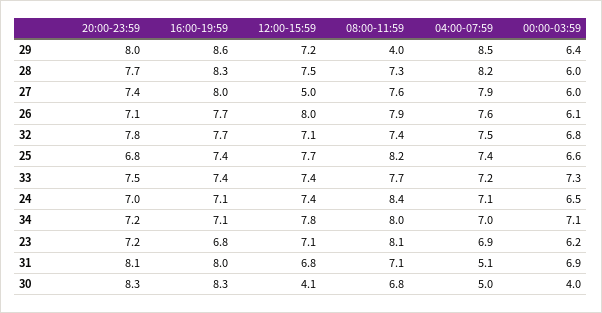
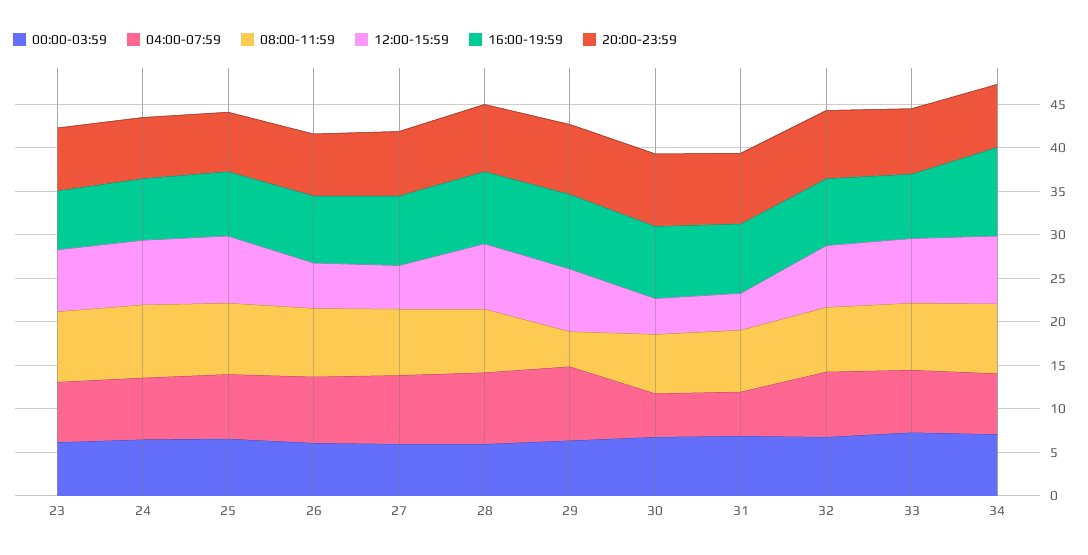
12:00-15:59, 26: 8 -> 5
16:00-19:59, 34: 7.1 -> 10
12:00-15:59, 31: 6.8 -> 4
00:00-03:59, 30: 4 -> 7

